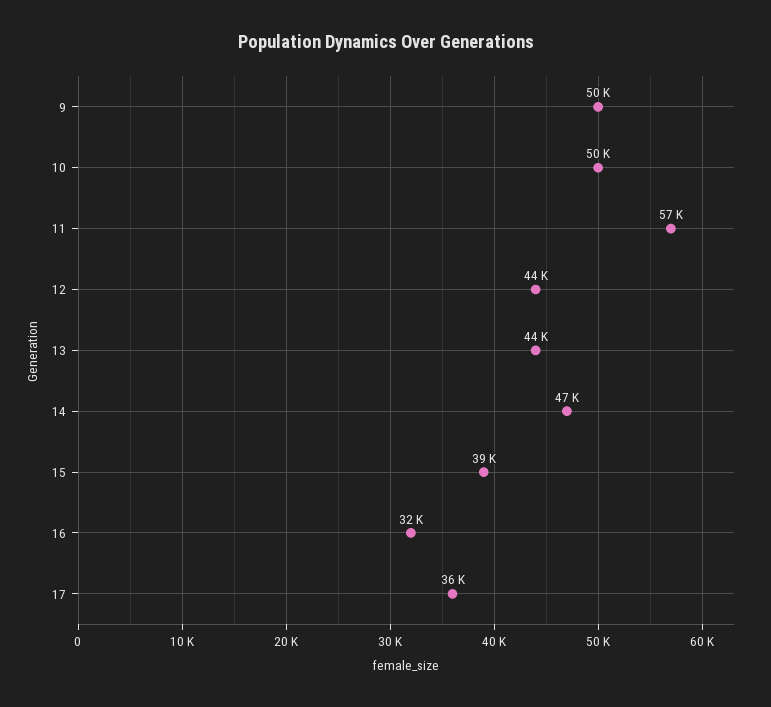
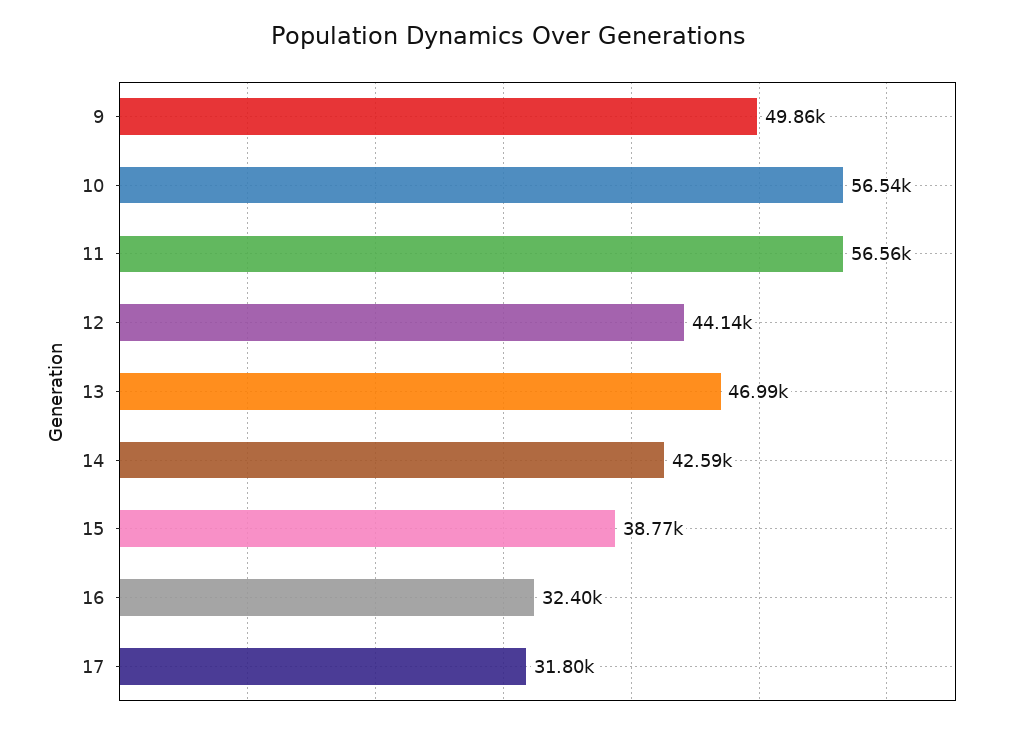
10: 50000 -> 56540
13: 44000 -> 46990
14: 47000 -> 42590
17: 36000 -> 31800

